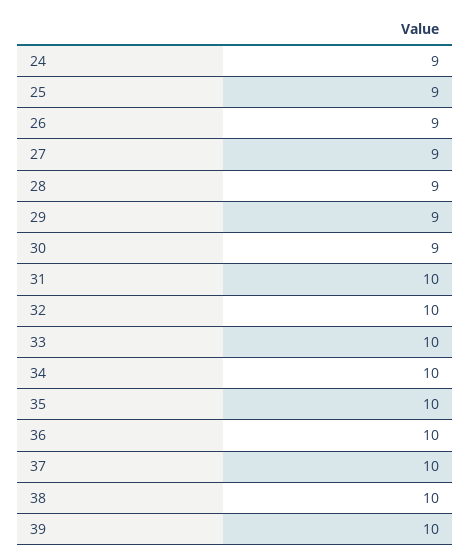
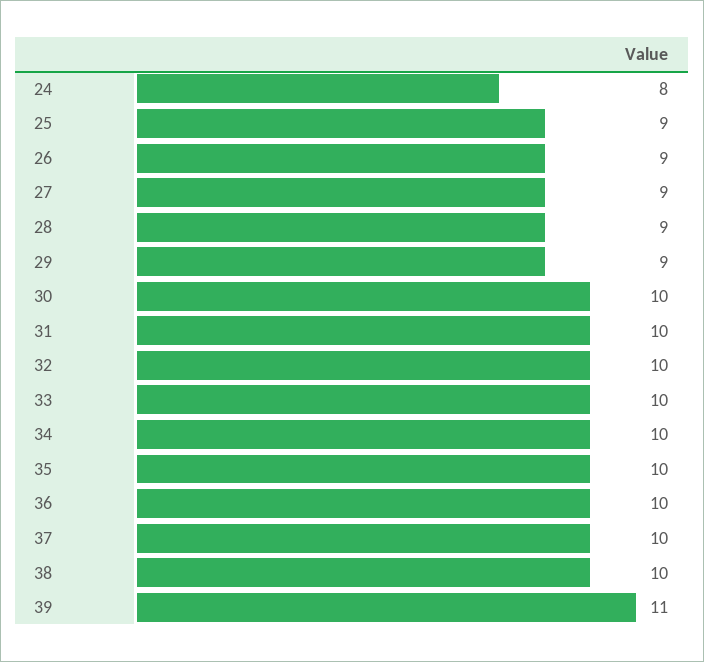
24: 9 -> 8
30: 9 -> 10
39: 10 -> 11

